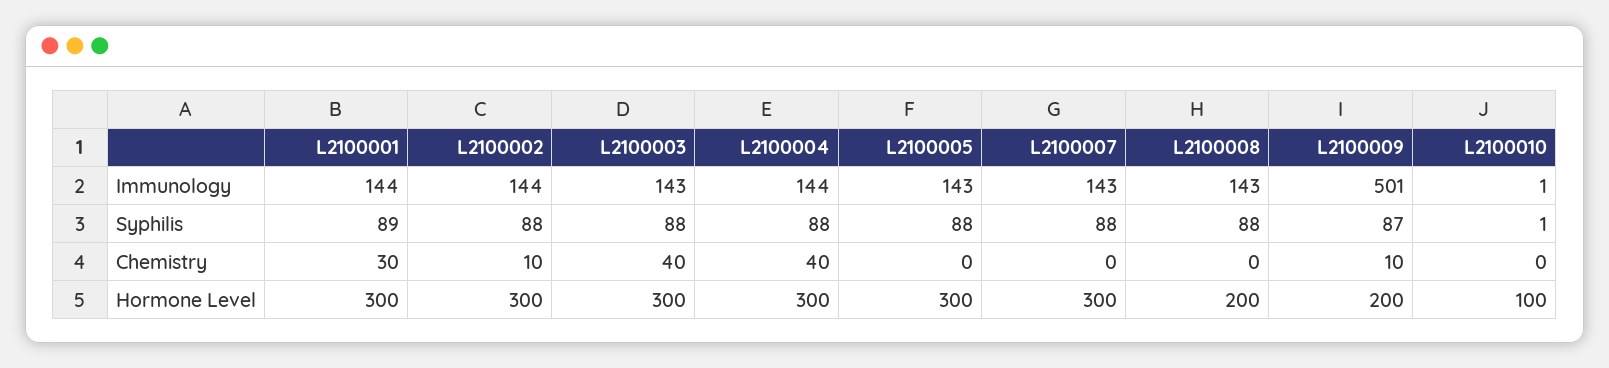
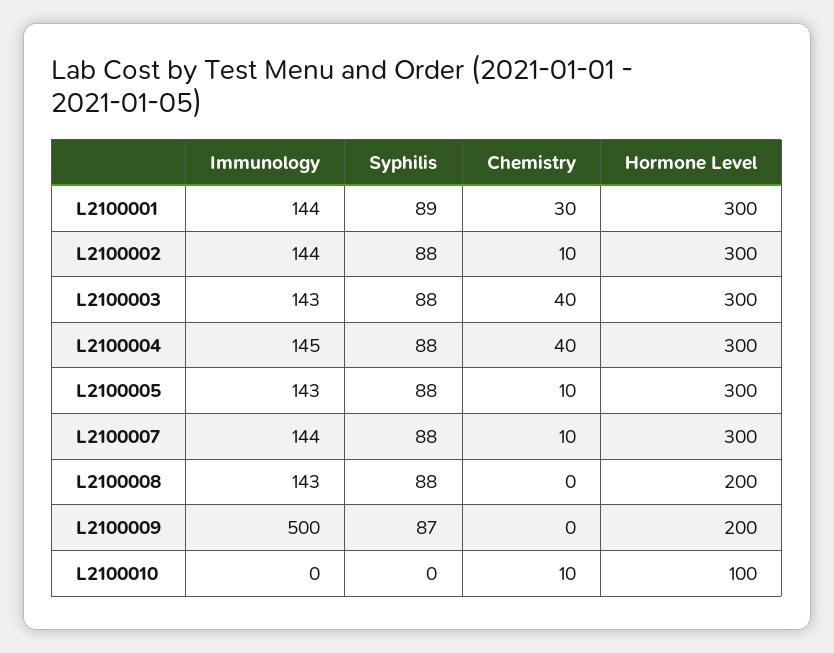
L2100004, Immunology: 144 -> 145
L2100007, Immunology: 143 -> 144
L2100009, Immunology: 501 -> 500
L2100010, Immunology: 1 -> 0
L2100010, Syphilis: 1 -> 0
L2100005, Chemistry: 0 -> 10
L2100007, Chemistry: 0 -> 10
L2100009, Chemistry: 10 -> 0
L2100010, Chemistry: 0 -> 10

